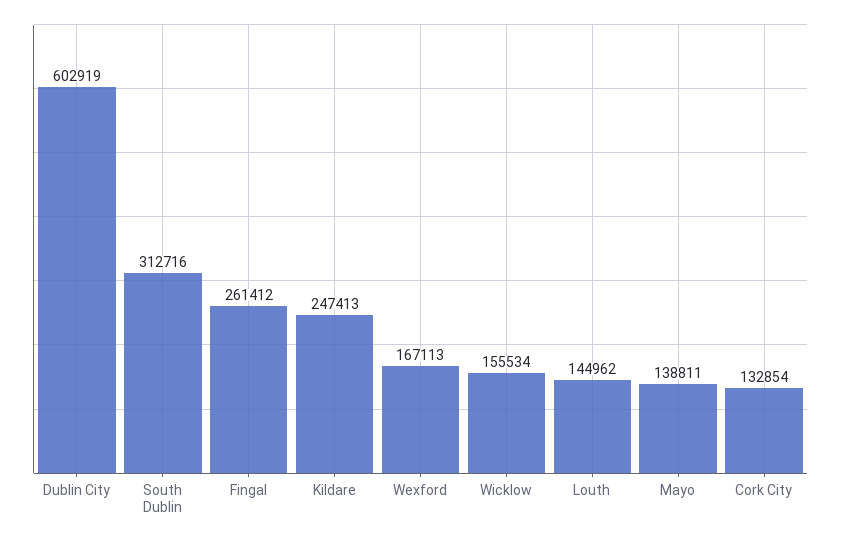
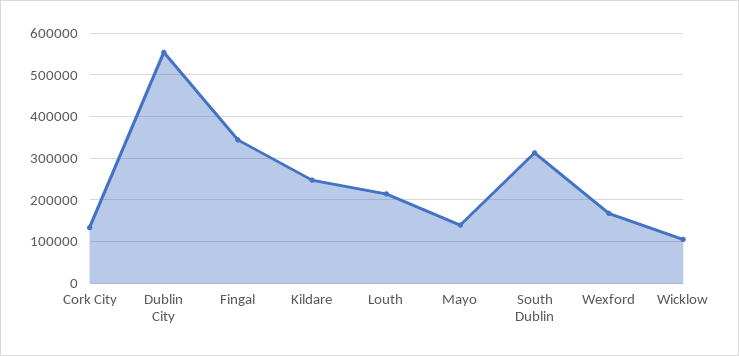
Dublin City: 602919 -> 560000
Fingal: 261412 -> 340000
Wicklow: 155534 -> 100000
Louth: 144962 -> 220000

